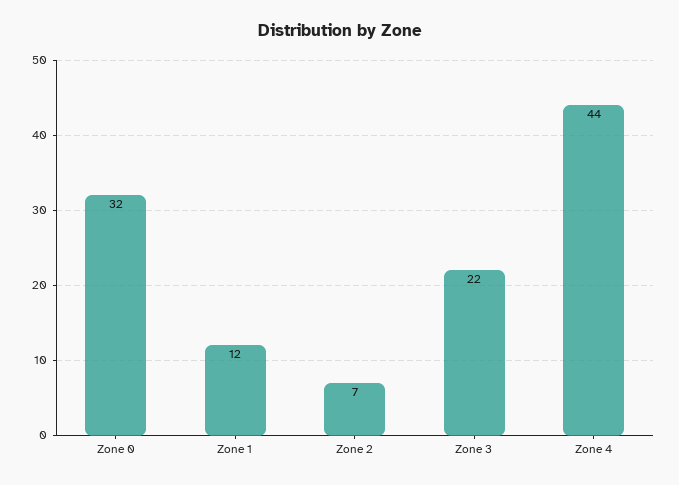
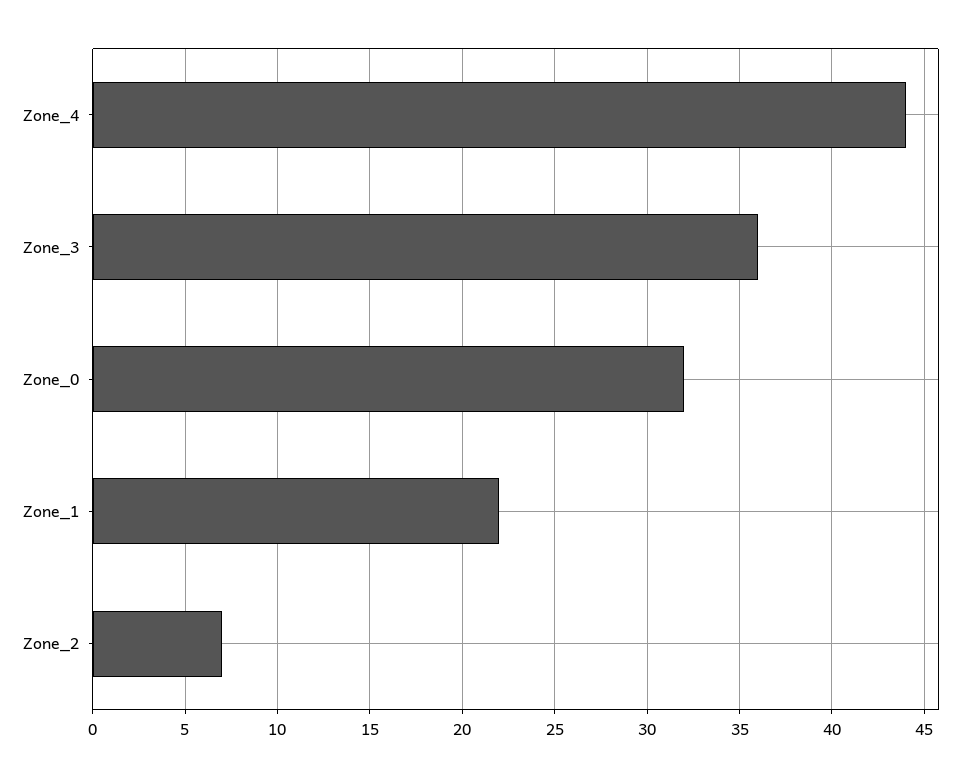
Zone 1: 12 -> 22
Zone 3: 22 -> 36

